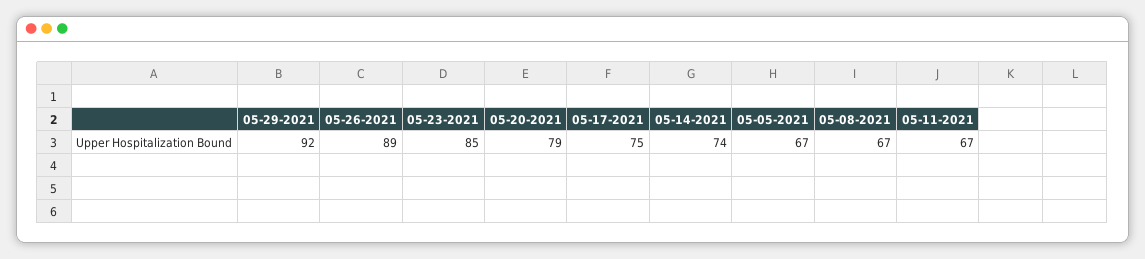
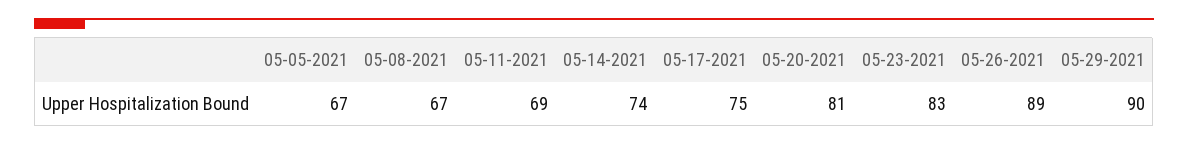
05-29-2021: 92 -> 90
05-23-2021: 85 -> 83
05-20-2021: 79 -> 81
05-11-2021: 67 -> 69

